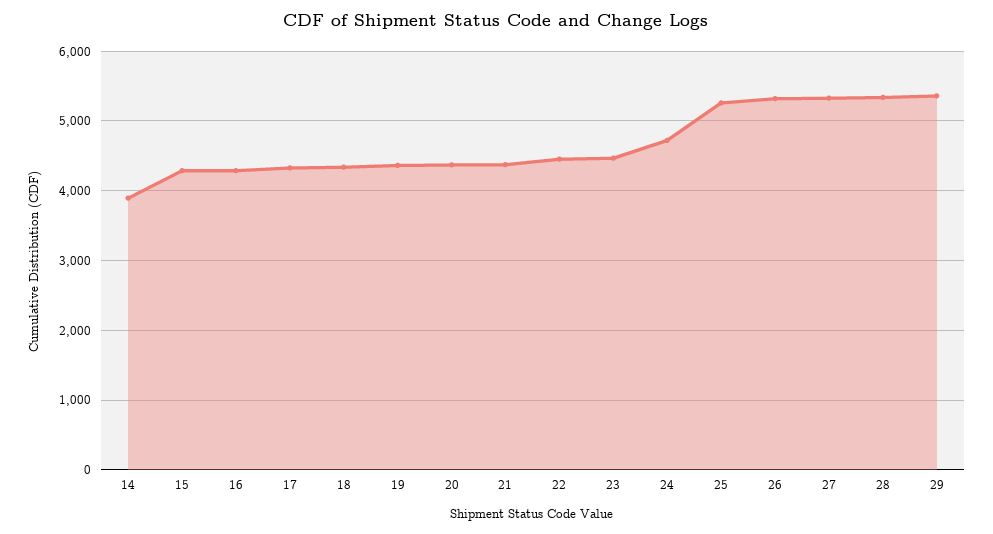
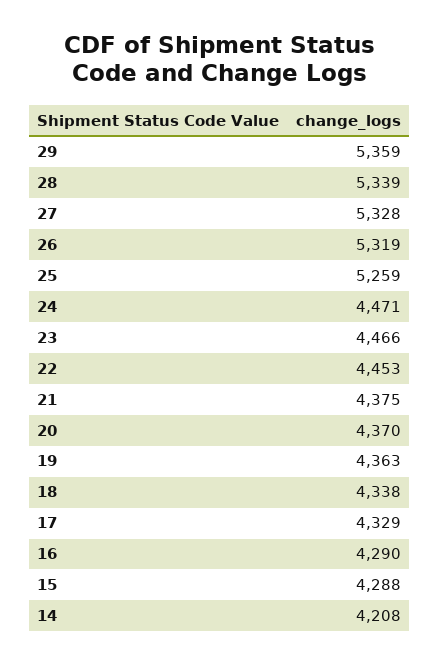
14: 3900 -> 4208
24: 4700 -> 4471

